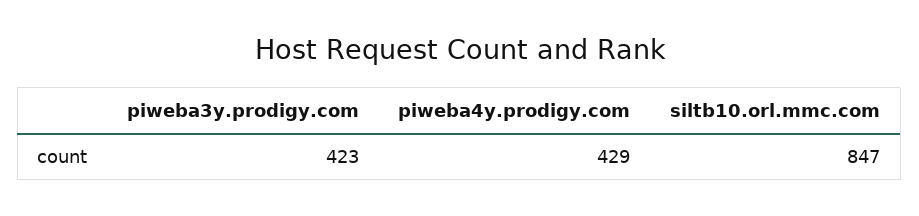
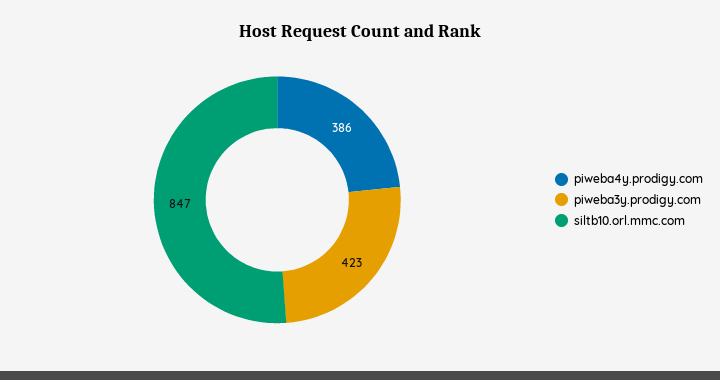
piweba4y.prodigy.com: 429 -> 386

